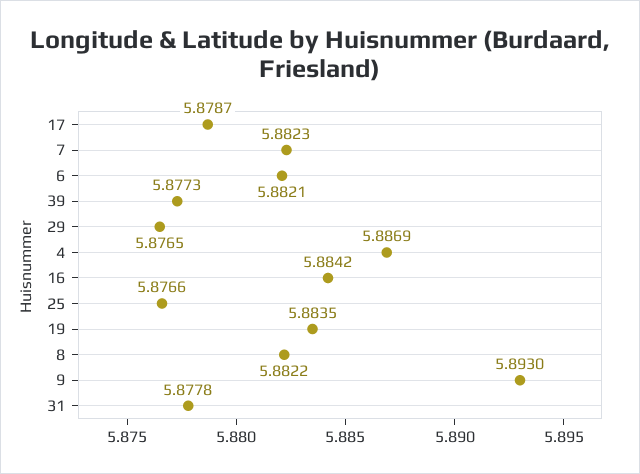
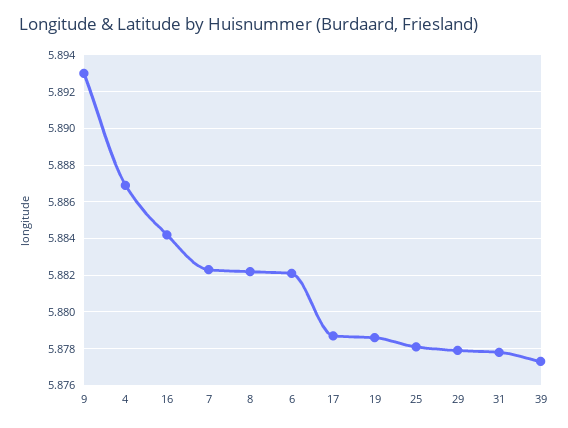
29: 5.8765 -> 5.878
25: 5.8766 -> 5.878
19: 5.8835 -> 5.8785

